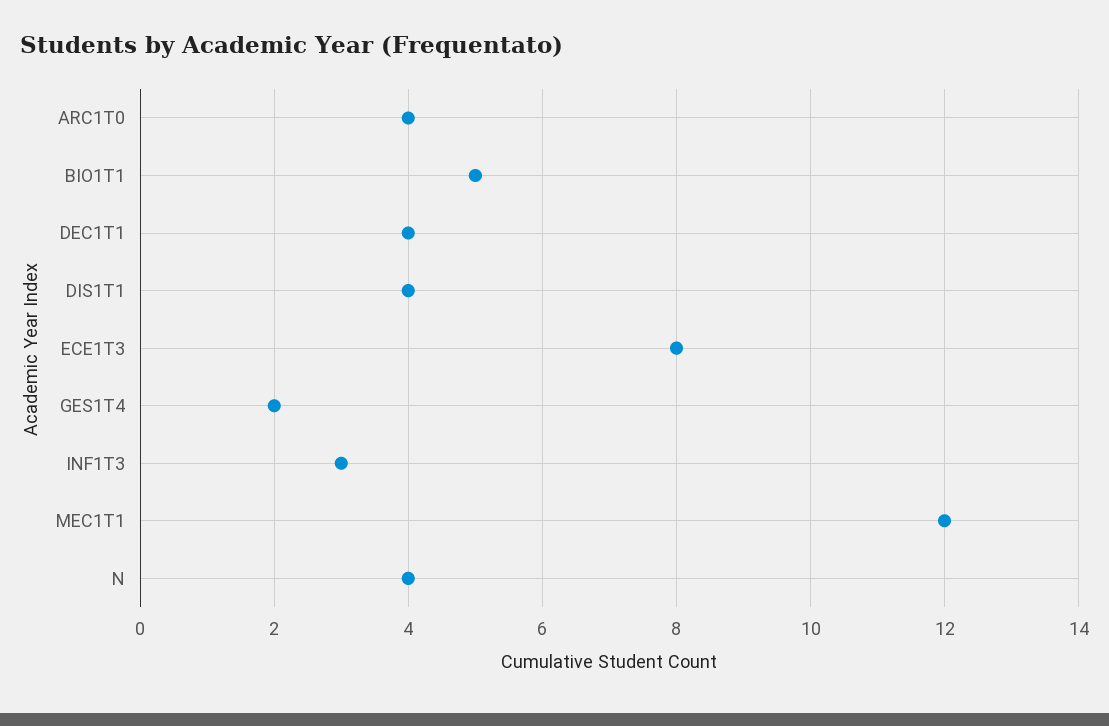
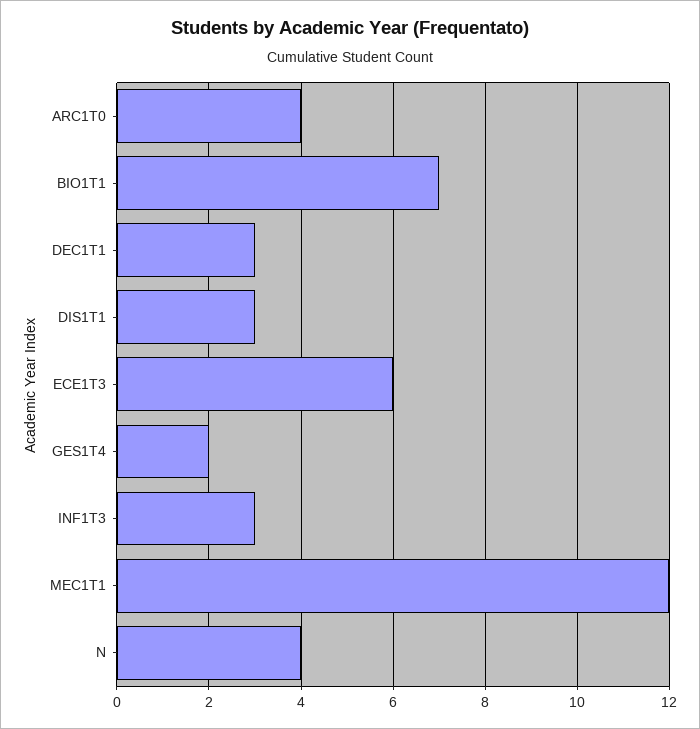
BIO1T1: 5 -> 7
DEC1T1: 4 -> 3
DIS1T1: 4 -> 3
ECE1T3: 8 -> 6

